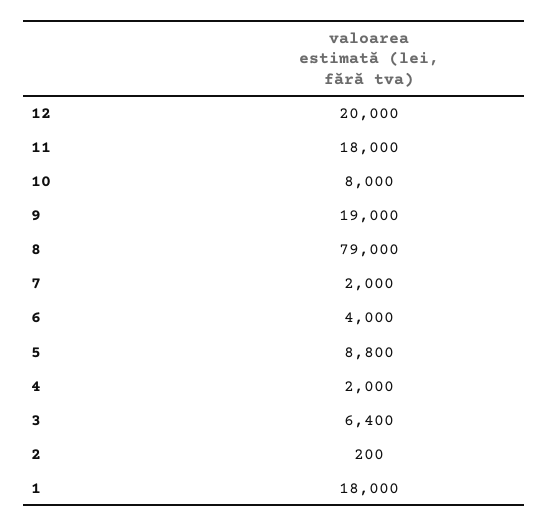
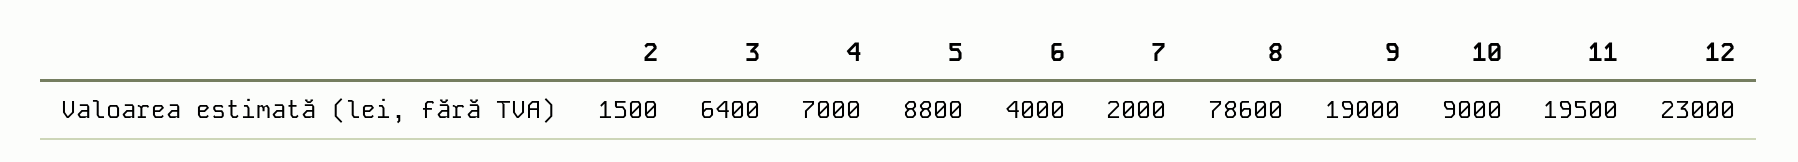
12: 20000 -> 23000
11: 18000 -> 19500
10: 8000 -> 9000
8: 79000 -> 78600
4: 2000 -> 7000
2: 200 -> 1500
1: 18000 -> none

